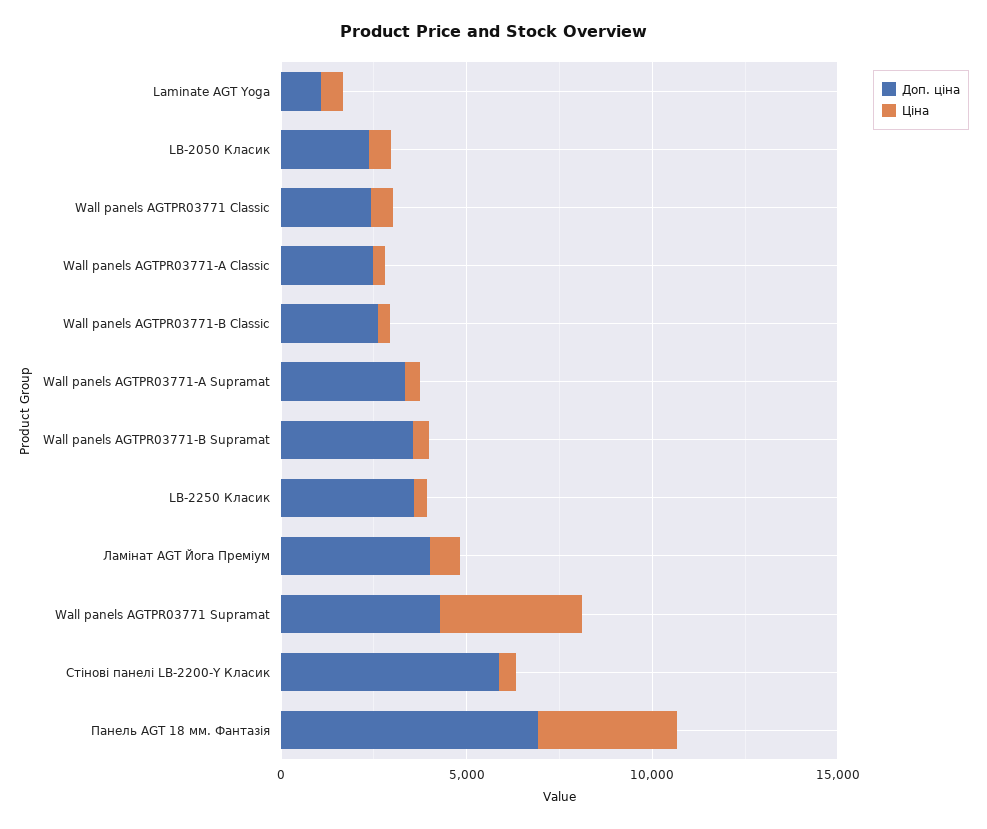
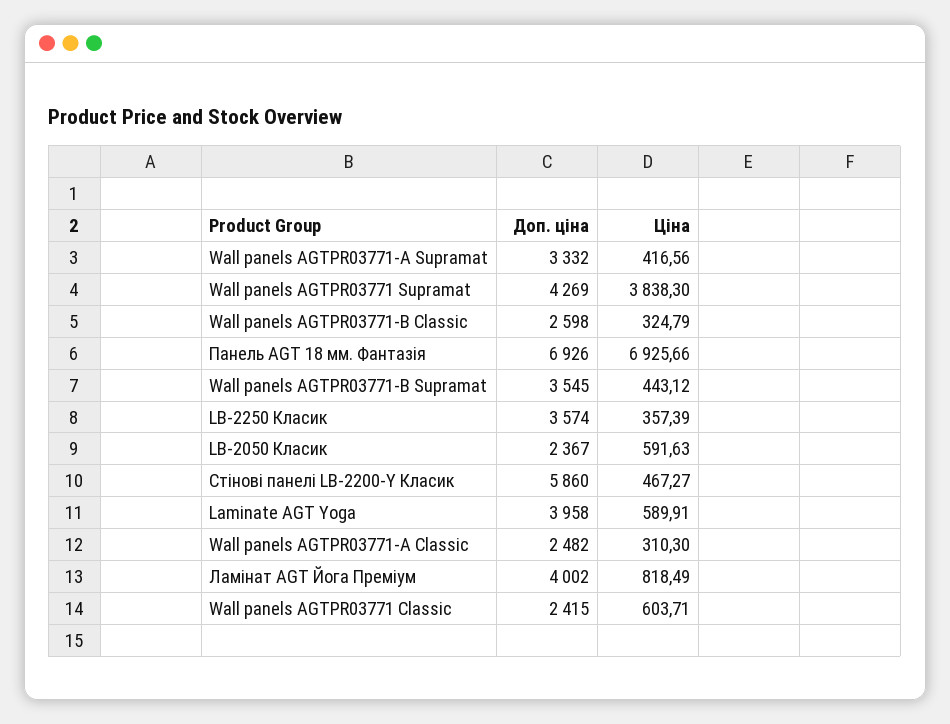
Доп. ціна, Laminate AGT Yoga: 1000 -> 3958
Ціна, Панель AGT 18 мм. Фантазія: 4000 -> 6925.66

